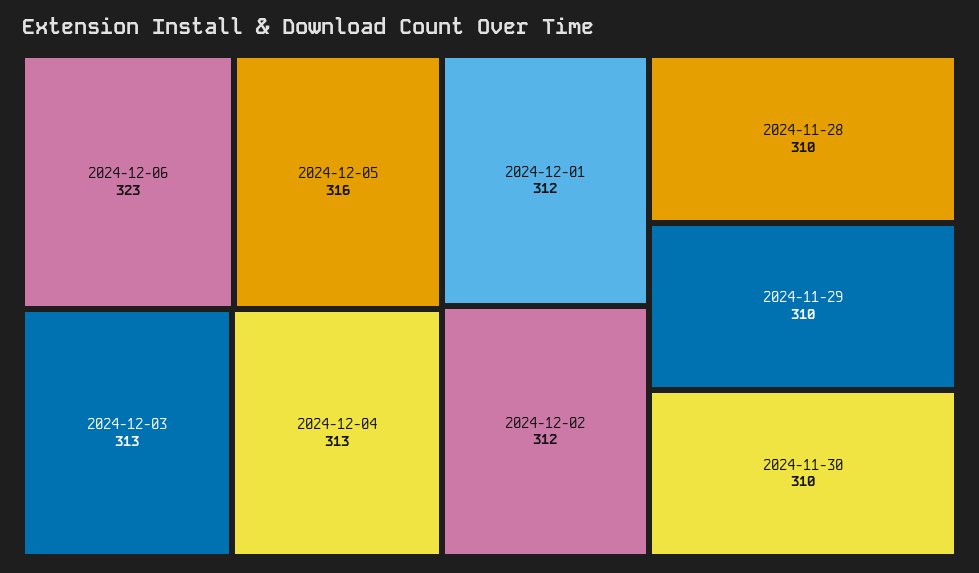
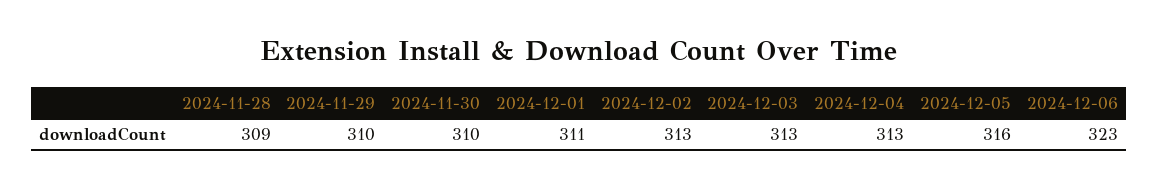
2024-12-01: 312 -> 311
2024-12-02: 312 -> 313
2024-11-28: 310 -> 309

